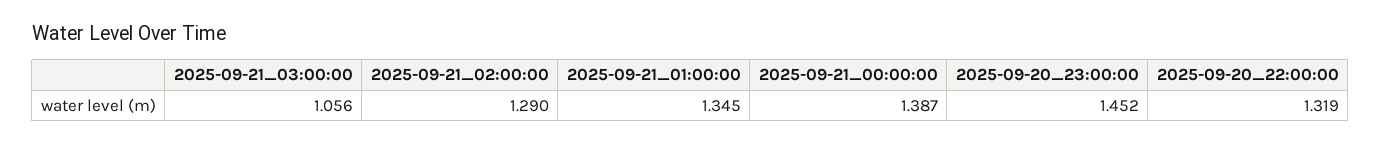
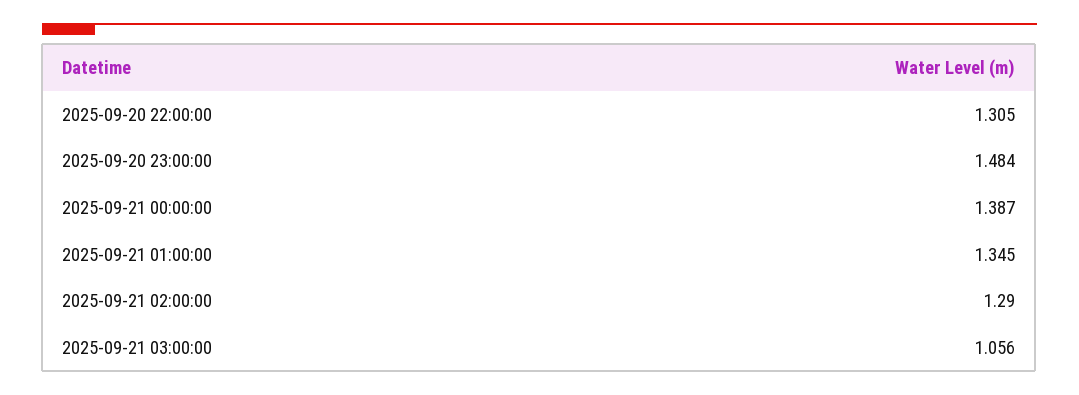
2025-09-20_23:00:00: 1.452 -> 1.484
2025-09-20_22:00:00: 1.319 -> 1.305

